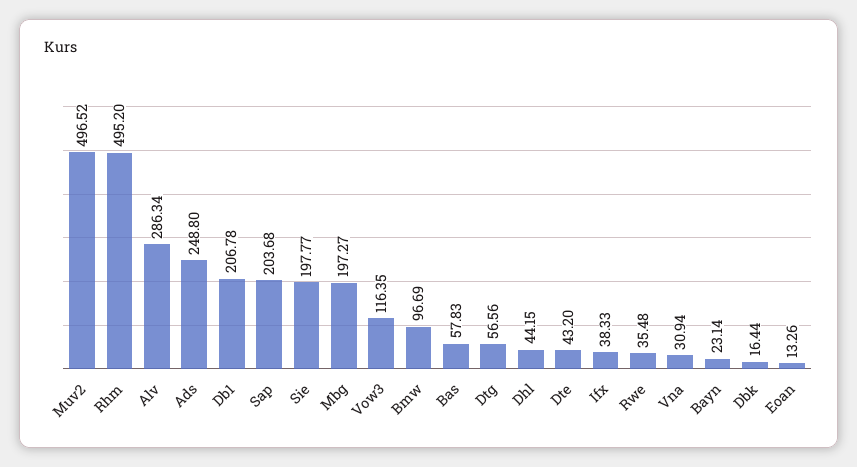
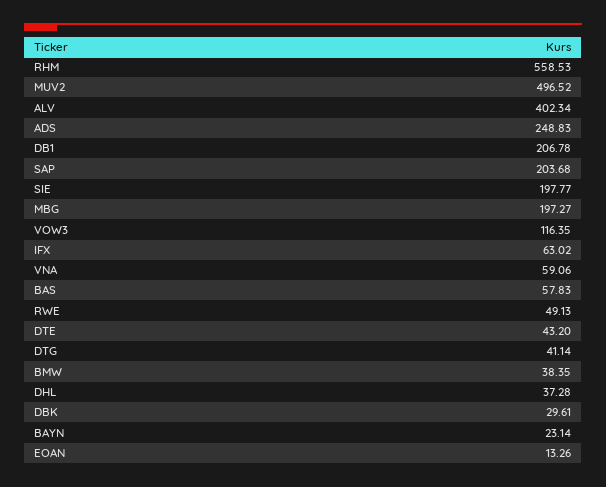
Rhm: 495.2 -> 558.53
Alv: 286.34 -> 402.34
Ads: 248.8 -> 248.83
Bmw: 96.69 -> 38.35
Dtg: 56.56 -> 41.14
Dhl: 44.15 -> 37.28
Ifx: 38.33 -> 63.02
Rwe: 35.48 -> 49.13
Vna: 30.94 -> 59.06
Dbk: 16.44 -> 29.61

